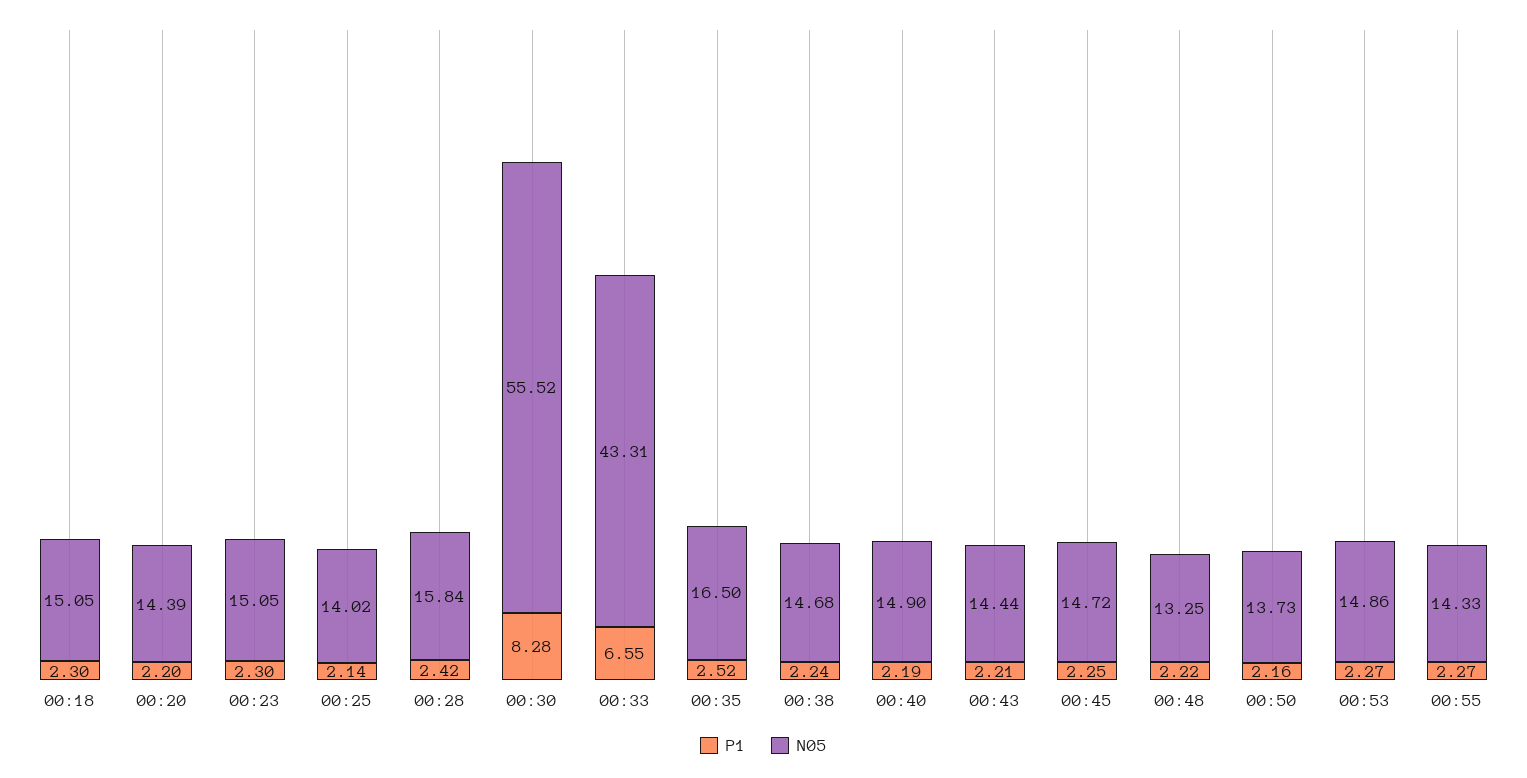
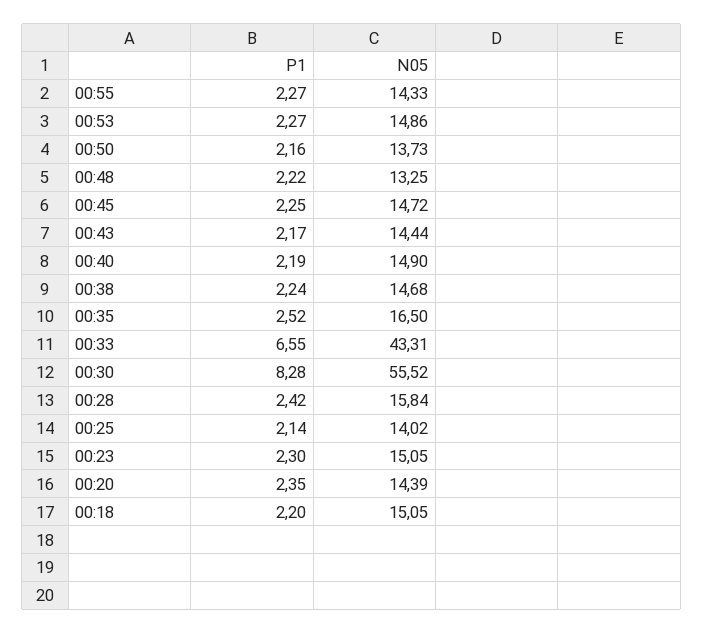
P1, 00:18: 2.3 -> 2.2
P1, 00:20: 2.2 -> 2.35
P1, 00:43: 2.21 -> 2.17

